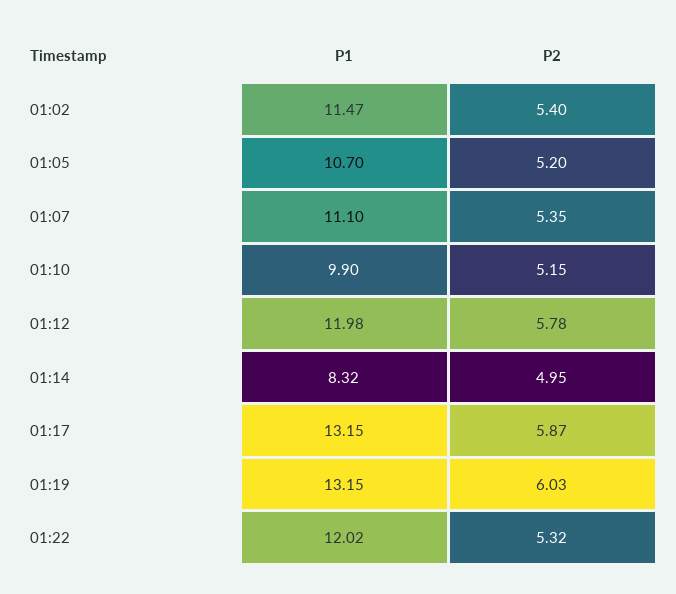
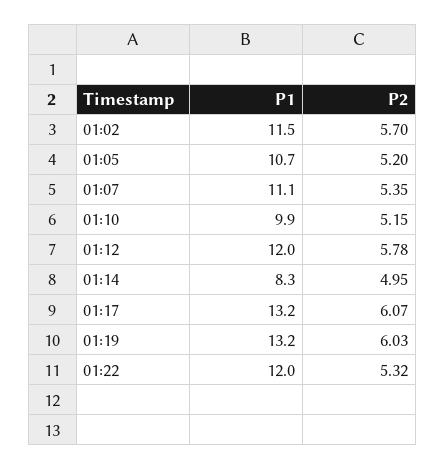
P2, 01:02: 5.4 -> 5.7
P2, 01:17: 5.87 -> 6.07

